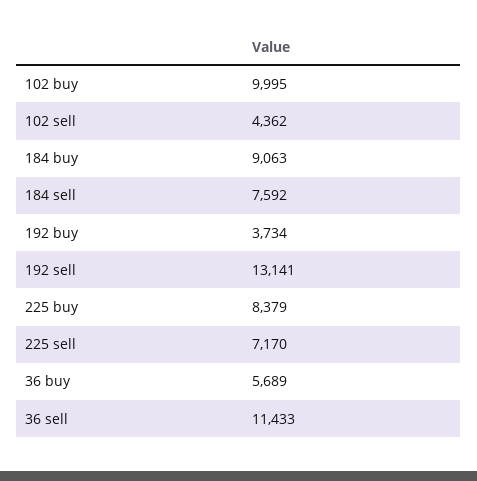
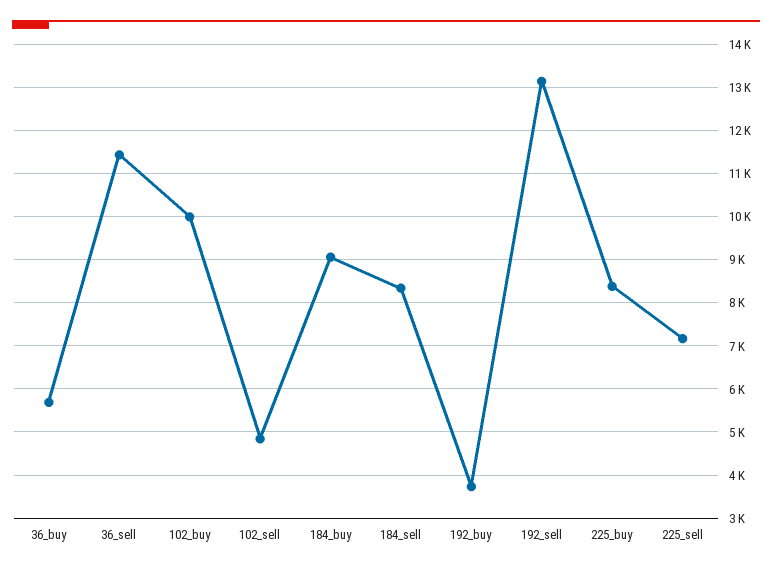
102 sell: 4362 -> 4800
184 sell: 7592 -> 8400

